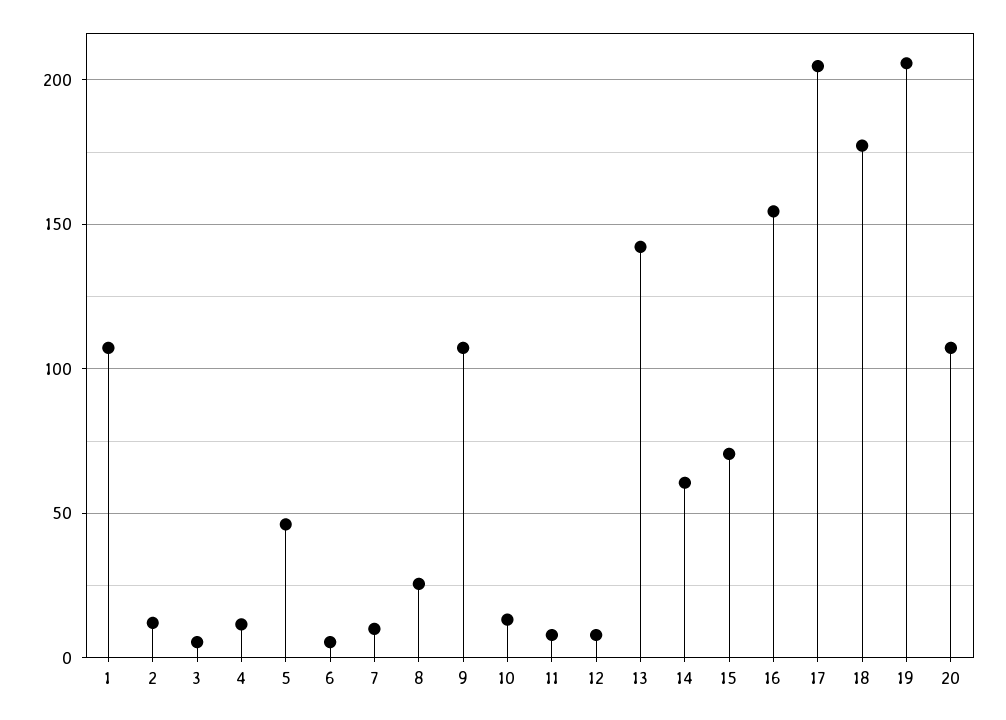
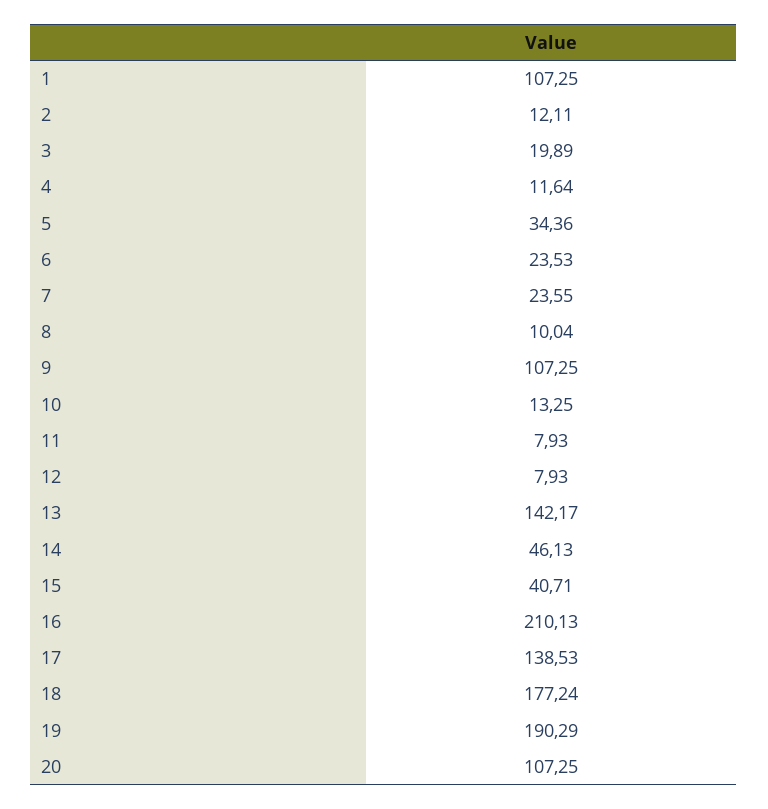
3: 5 -> 19.89
5: 45 -> 34.36
6: 5 -> 23.53
7: 10 -> 23.55
8: 25 -> 10.04
14: 60 -> 46.13
15: 70 -> 40.71
16: 155 -> 210.13
17: 205 -> 138.53
19: 205 -> 190.29

